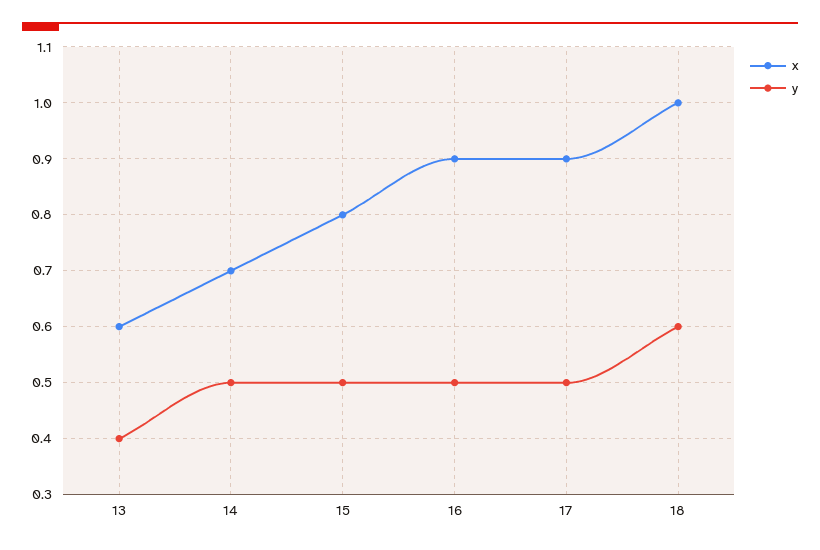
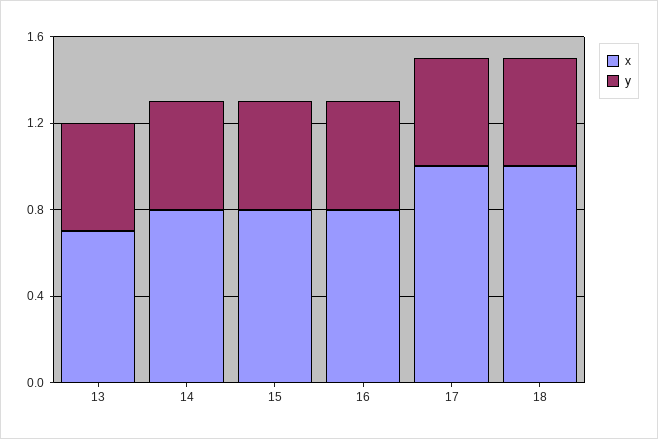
x, 13: 0.6 -> 0.7
y, 13: 0.4 -> 0.5
x, 14: 0.7 -> 0.8
x, 16: 0.9 -> 0.8
x, 17: 0.9 -> 1
y, 18: 0.6 -> 0.5

